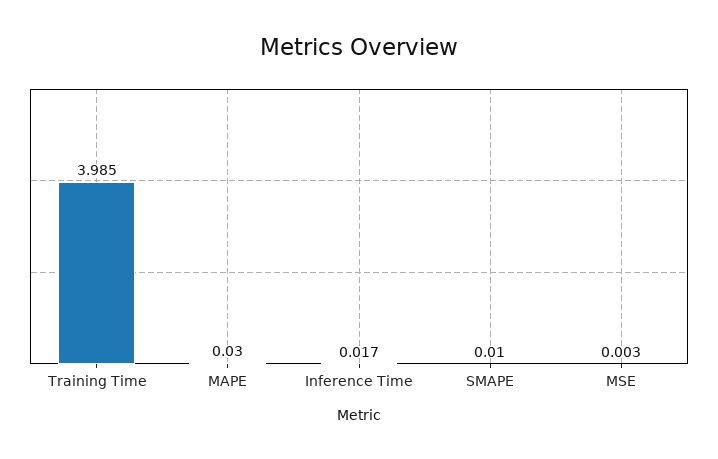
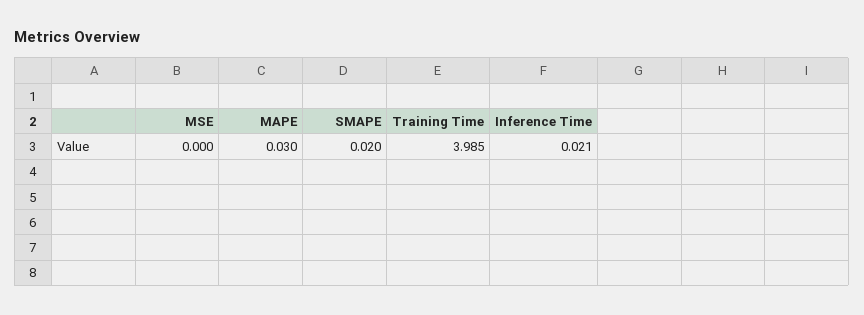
Inference Time: 0.017 -> 0.021
SMAPE: 0.01 -> 0.02
MSE: 0.003 -> 0

